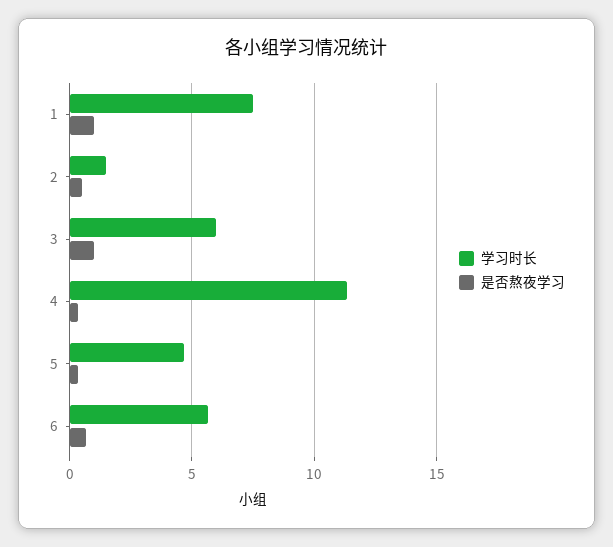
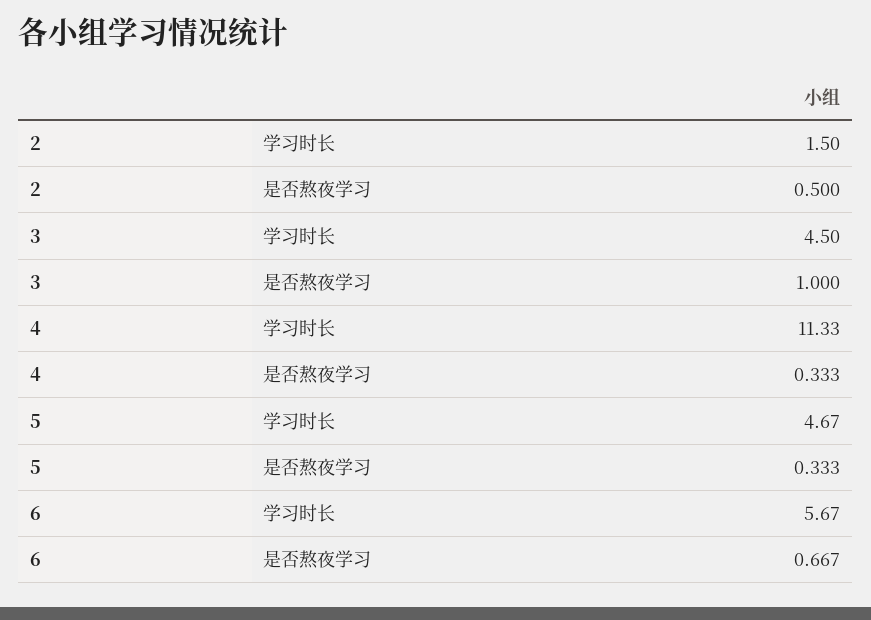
学习时长, 1: 7.5 -> none
是否熬夜学习, 1: 1 -> none
学习时长, 3: 6 -> 4.5

